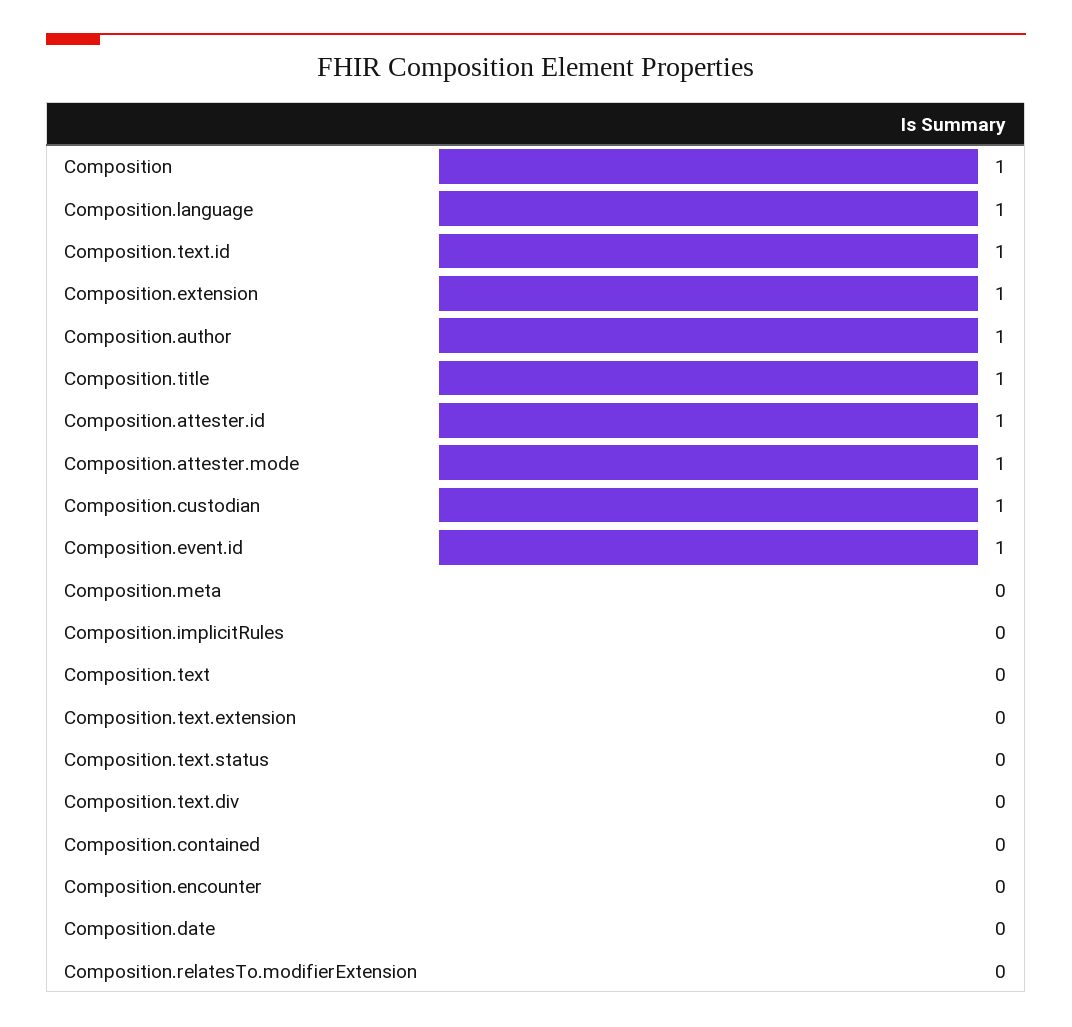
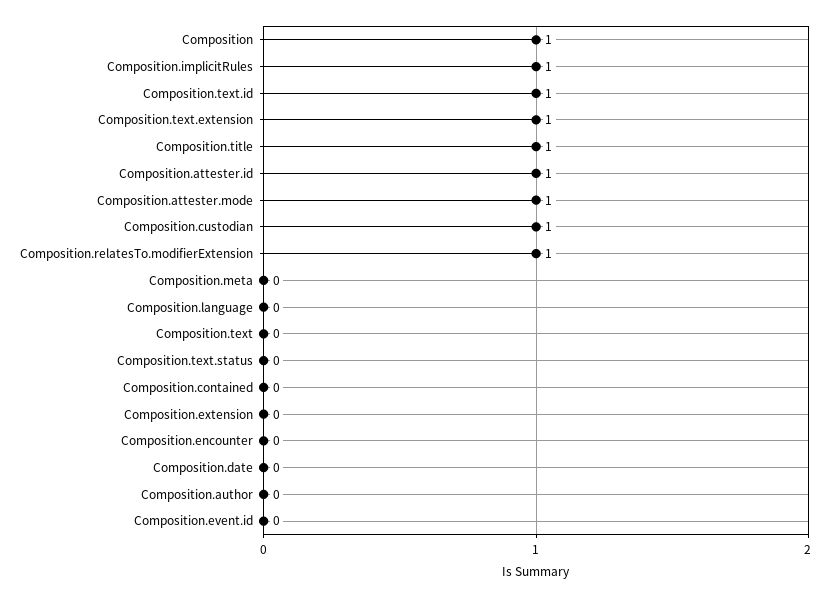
Composition.language: 1 -> 0
Composition.extension: 1 -> 0
Composition.author: 1 -> 0
Composition.event.id: 1 -> 0
Composition.implicitRules: 0 -> 1
Composition.text.extension: 0 -> 1
Composition.text.div: 0 -> none
Composition.relatesTo.modifierExtension: 0 -> 1

